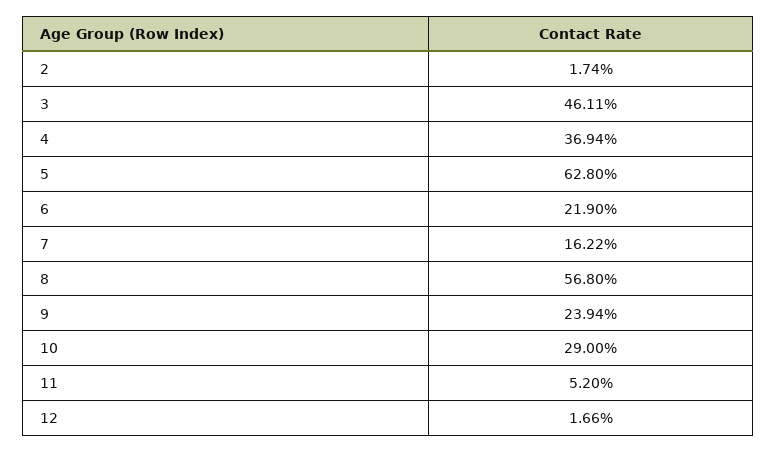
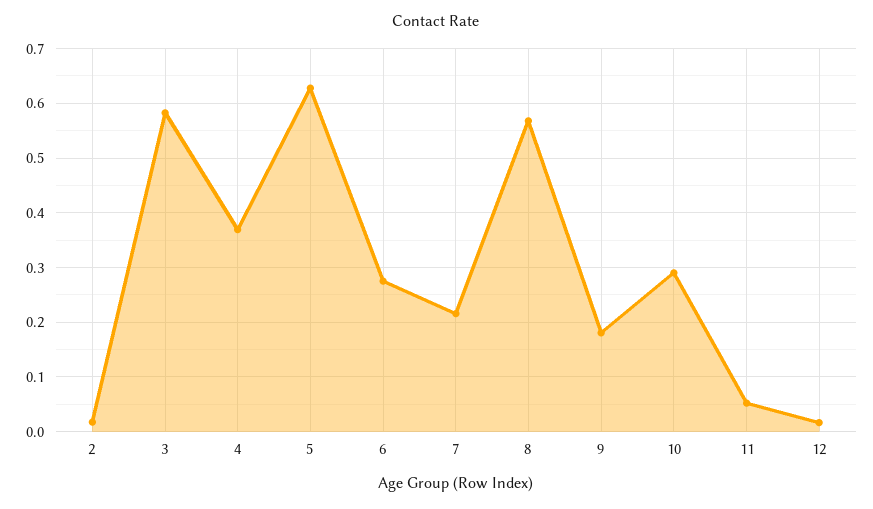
3: 0.4611 -> 0.58
6: 0.219 -> 0.28
7: 0.1622 -> 0.22
9: 0.2394 -> 0.18

